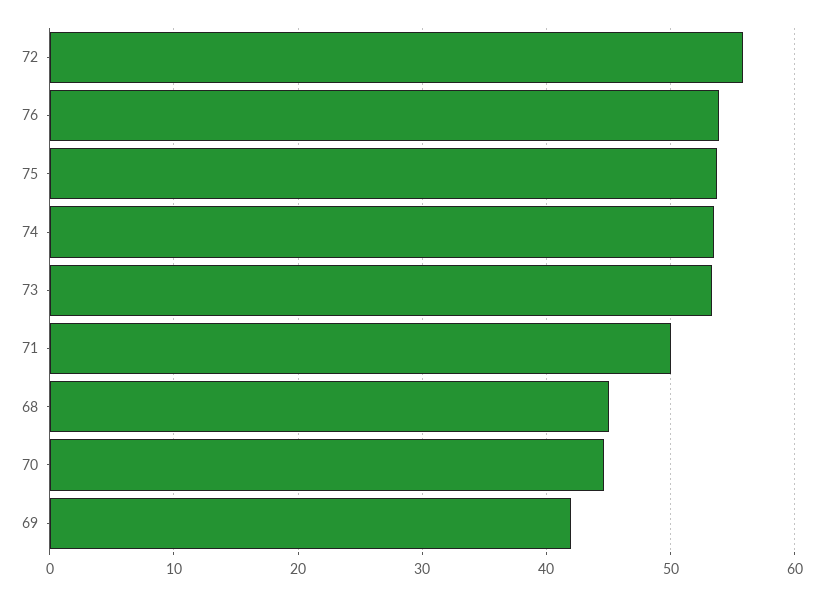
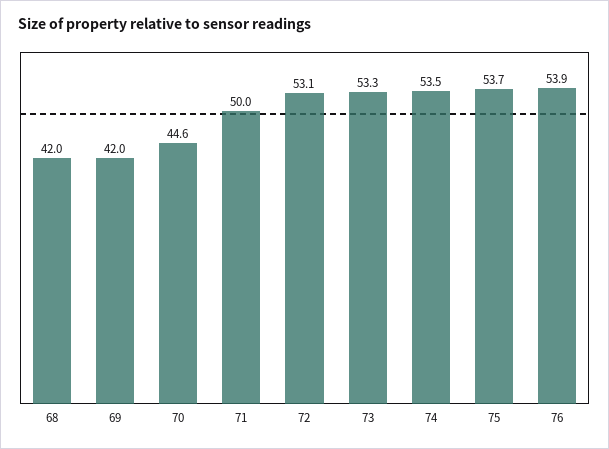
72: 56 -> 53.1
68: 45 -> 42

